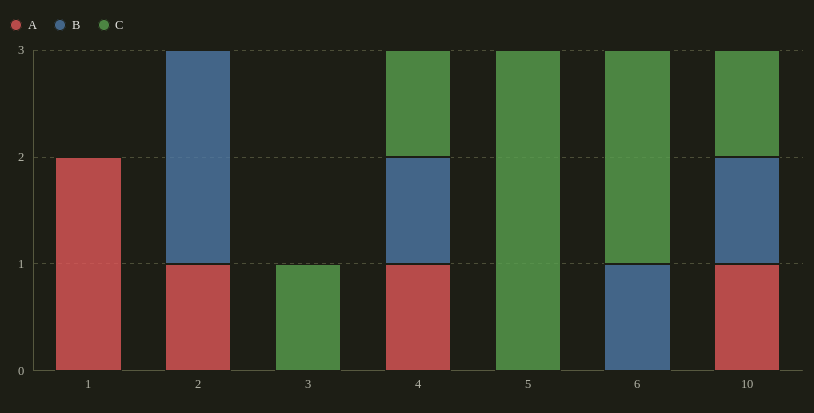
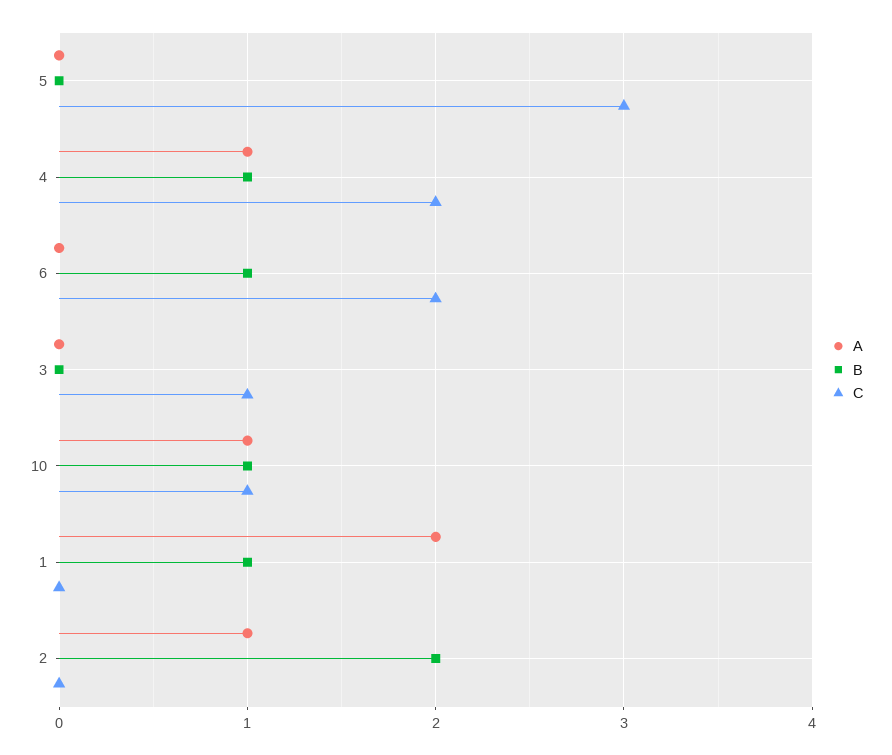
B, 1: 0 -> 1
C, 4: 1 -> 2

